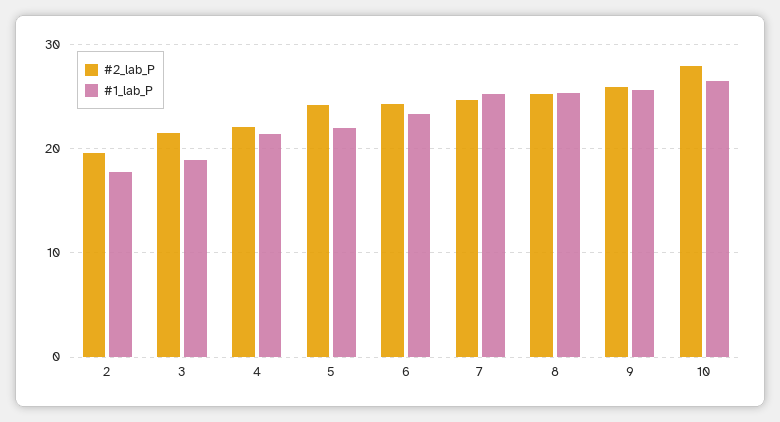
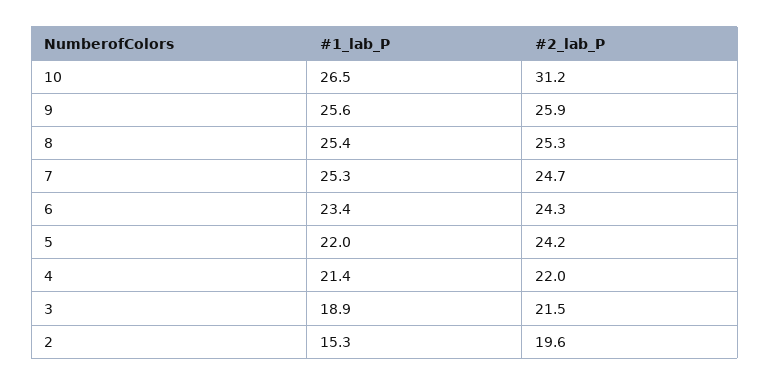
#1_lab_P, 2: 18 -> 15.3
#2_lab_P, 10: 28 -> 31.2

